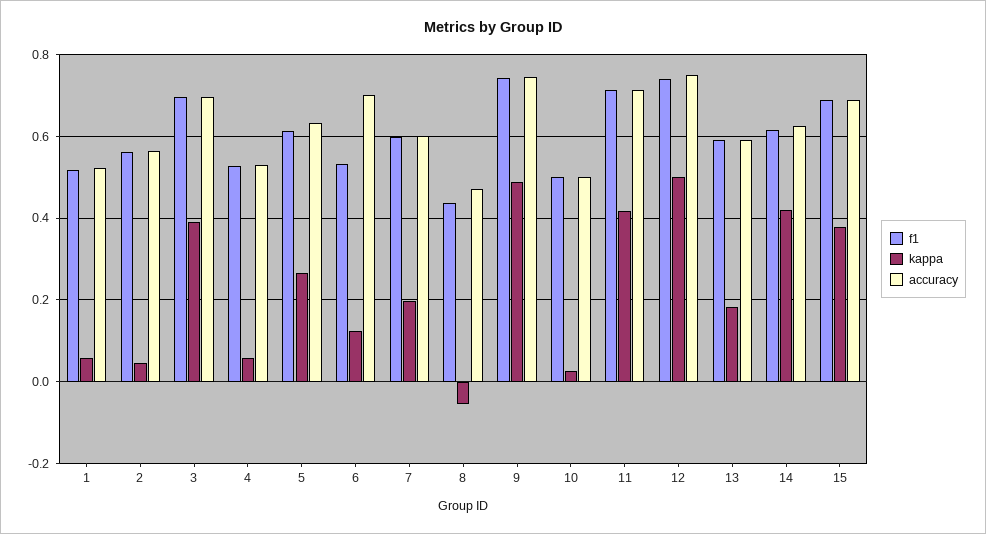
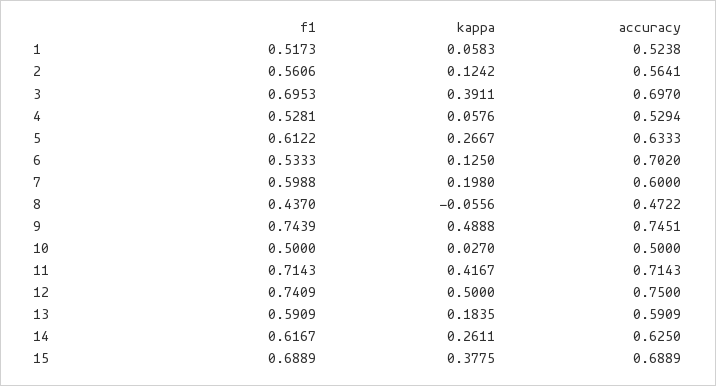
kappa, 2: 0.04 -> 0.1242
kappa, 14: 0.42 -> 0.2611

